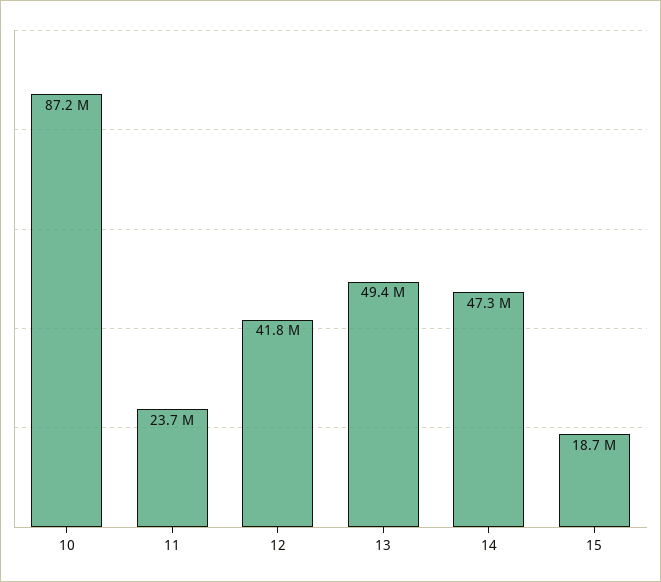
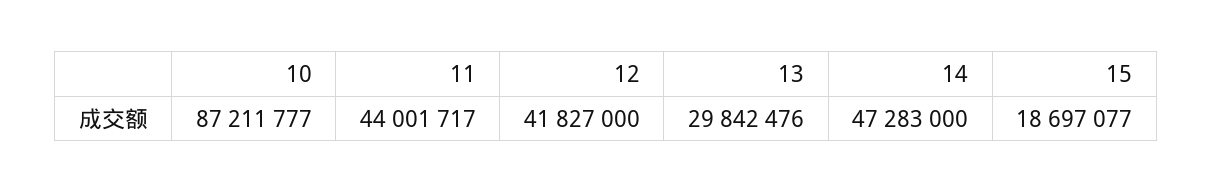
11: 23700000 -> 44001717
13: 49400000 -> 29842476

